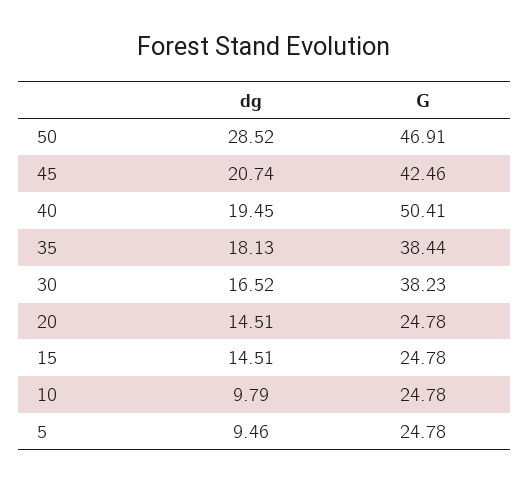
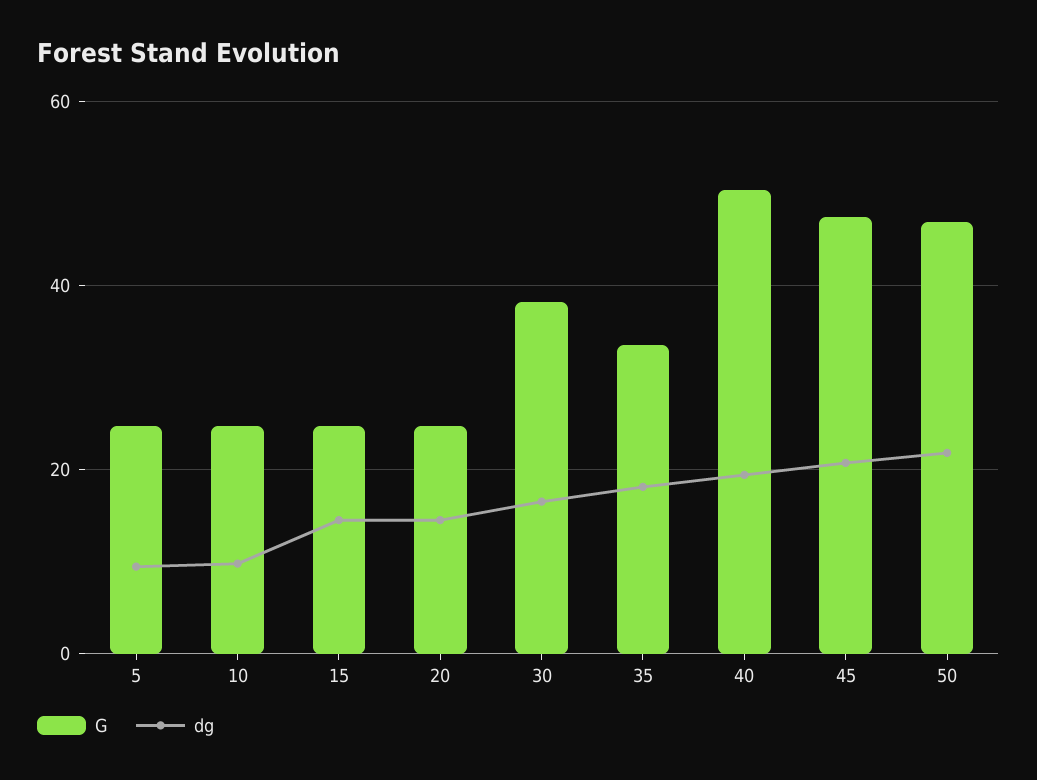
dg, 50: 28.52 -> 22
G, 45: 42.46 -> 48
G, 35: 38.44 -> 34

